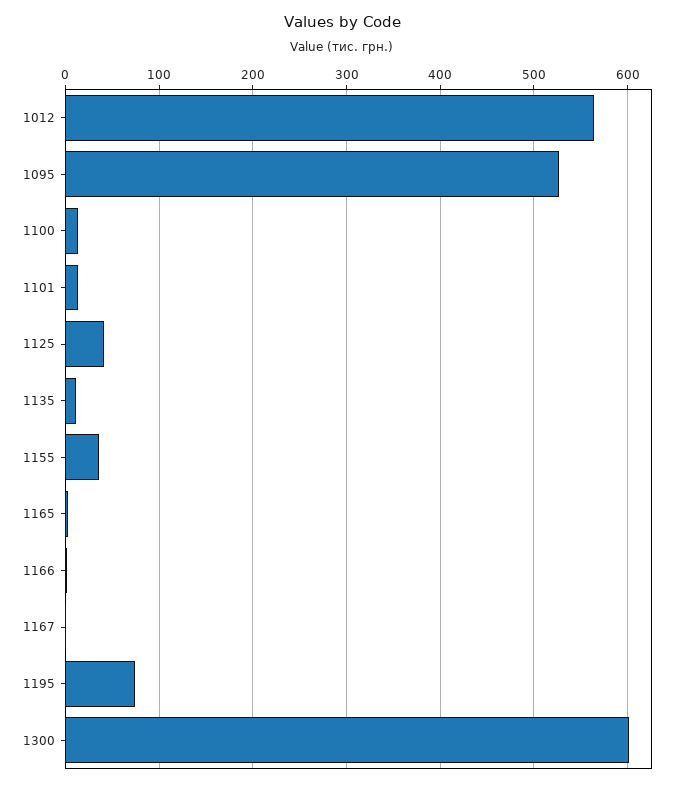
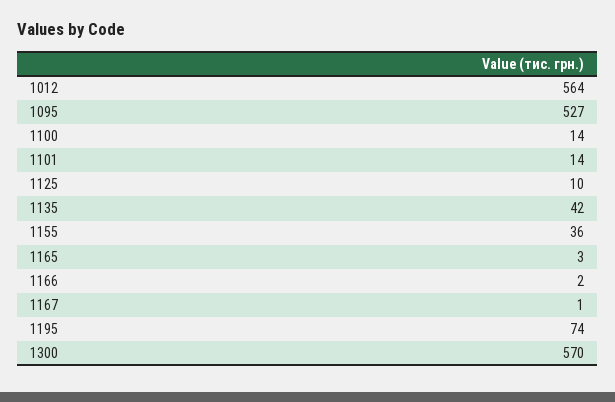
1125: 40 -> 10
1135: 10 -> 42
1300: 600 -> 570

